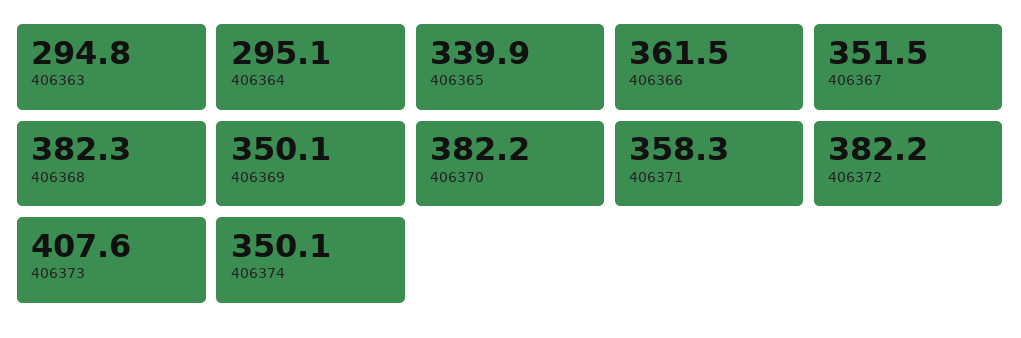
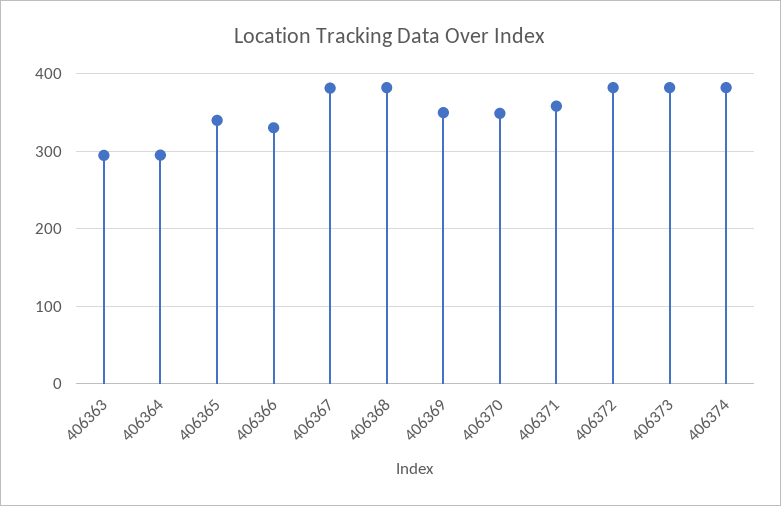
406366: 361.5 -> 330
406367: 351.5 -> 380
406370: 382.2 -> 350
406373: 407.6 -> 380
406374: 350.1 -> 380

